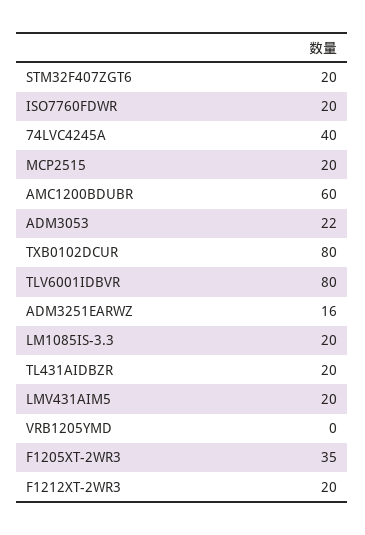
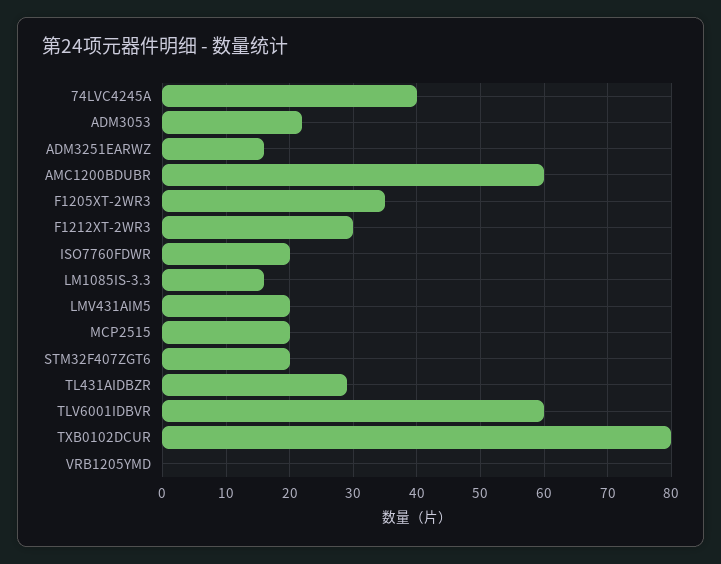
TLV6001IDBVR: 80 -> 60
LM1085IS-3.3: 20 -> 16
TL431AIDBZR: 20 -> 29
F1212XT-2WR3: 20 -> 30

